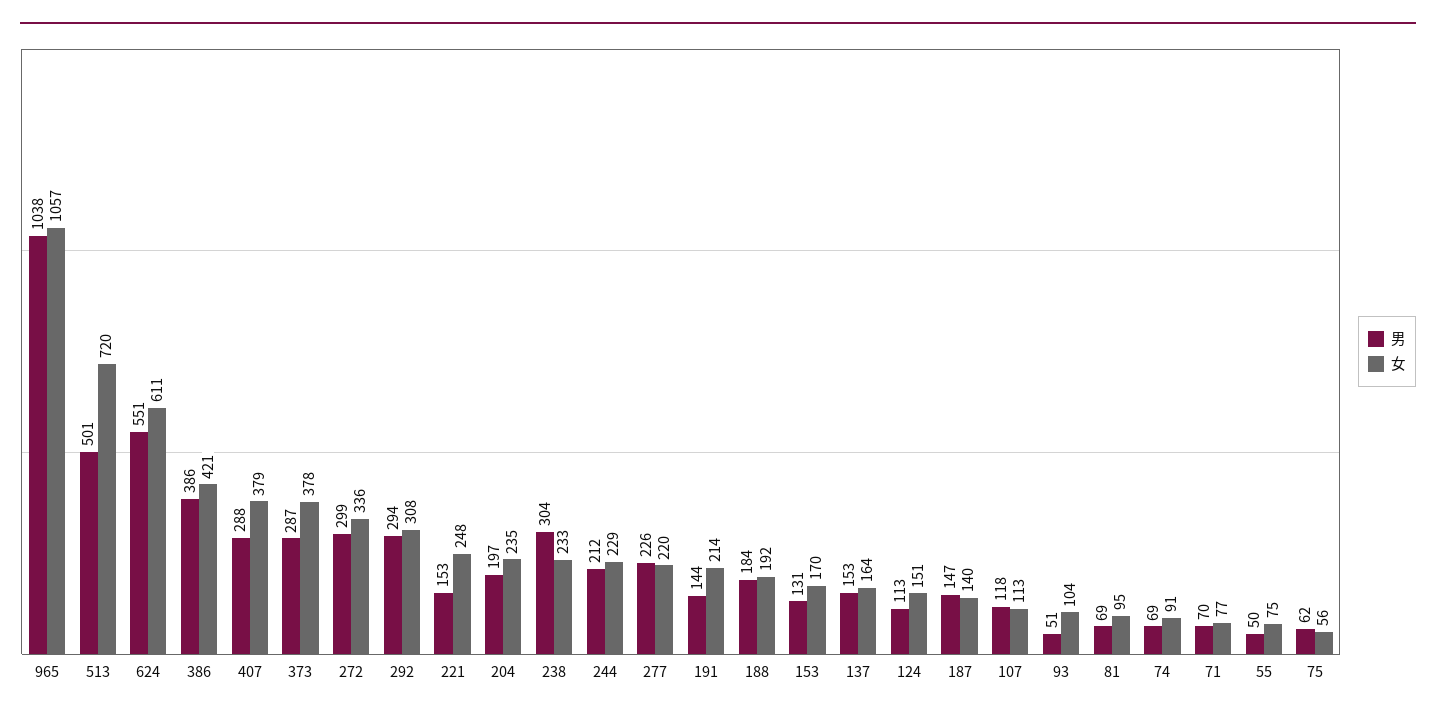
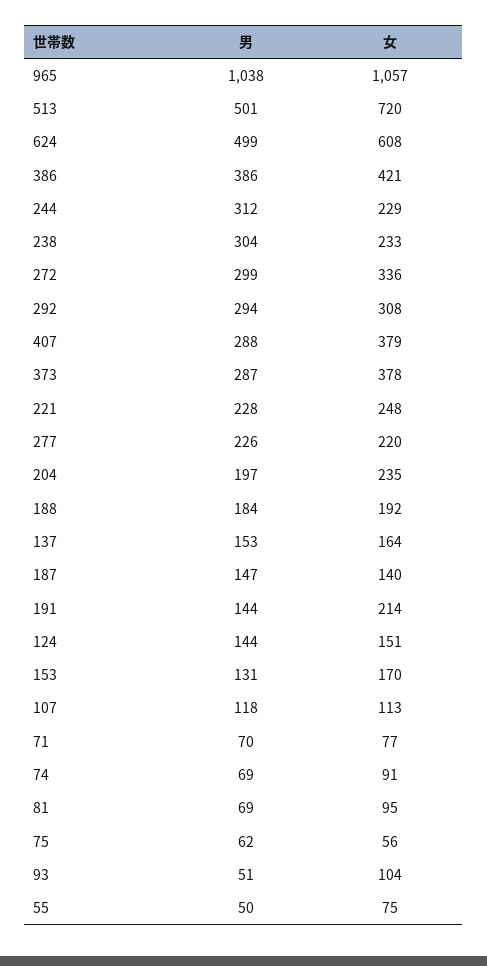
男, 624: 551 -> 499
女, 624: 611 -> 608
男, 221: 153 -> 228
男, 244: 212 -> 312
男, 124: 113 -> 144

